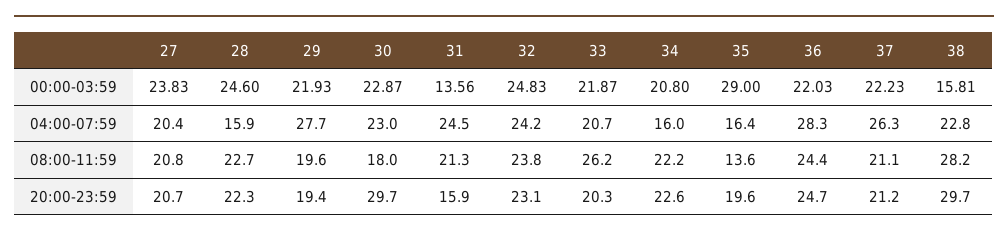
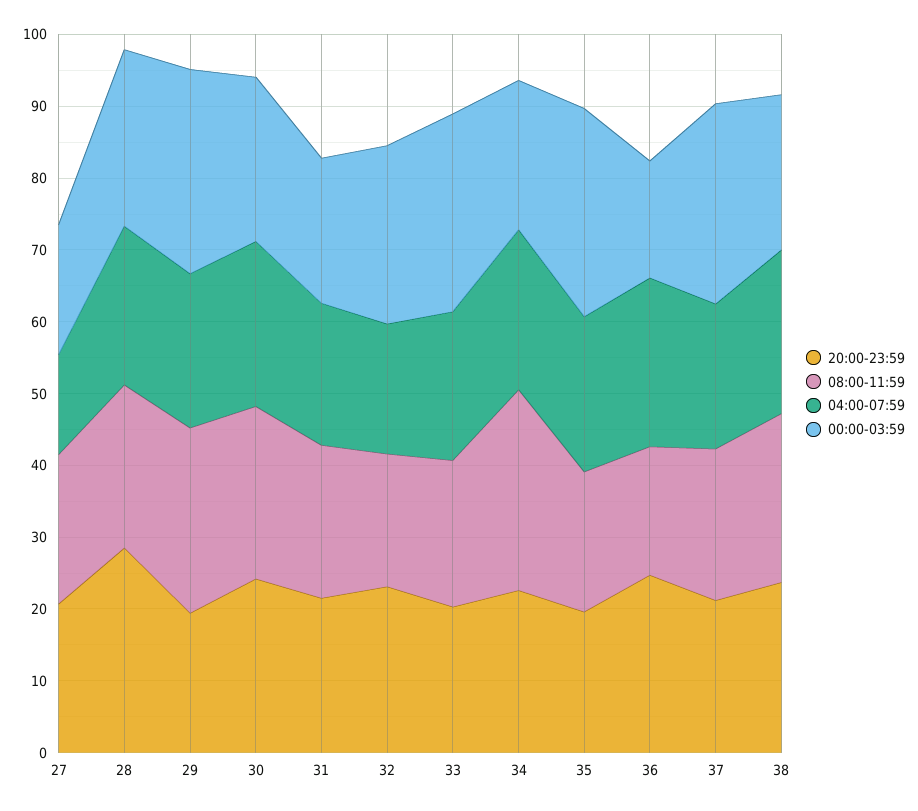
00:00-03:59, 27: 23.83 -> 18
00:00-03:59, 29: 21.93 -> 28
00:00-03:59, 31: 13.56 -> 20
00:00-03:59, 33: 21.87 -> 28
00:00-03:59, 36: 22.03 -> 16
00:00-03:59, 37: 22.23 -> 28
00:00-03:59, 38: 15.81 -> 22
04:00-07:59, 27: 20.4 -> 14
04:00-07:59, 28: 15.9 -> 22
04:00-07:59, 29: 27.7 -> 22
04:00-07:59, 31: 24.5 -> 20
04:00-07:59, 32: 24.2 -> 18
04:00-07:59, 34: 16 -> 22
04:00-07:59, 35: 16.4 -> 22
04:00-07:59, 36: 28.3 -> 24
04:00-07:59, 37: 26.3 -> 20
08:00-11:59, 29: 19.6 -> 26
08:00-11:59, 30: 18 -> 24
08:00-11:59, 32: 23.8 -> 18
08:00-11:59, 33: 26.2 -> 20
08:00-11:59, 34: 22.2 -> 28
08:00-11:59, 35: 13.6 -> 20
08:00-11:59, 36: 24.4 -> 18
08:00-11:59, 38: 28.2 -> 24
20:00-23:59, 28: 22.3 -> 28
20:00-23:59, 30: 29.7 -> 24
20:00-23:59, 31: 15.9 -> 22
20:00-23:59, 38: 29.7 -> 24

